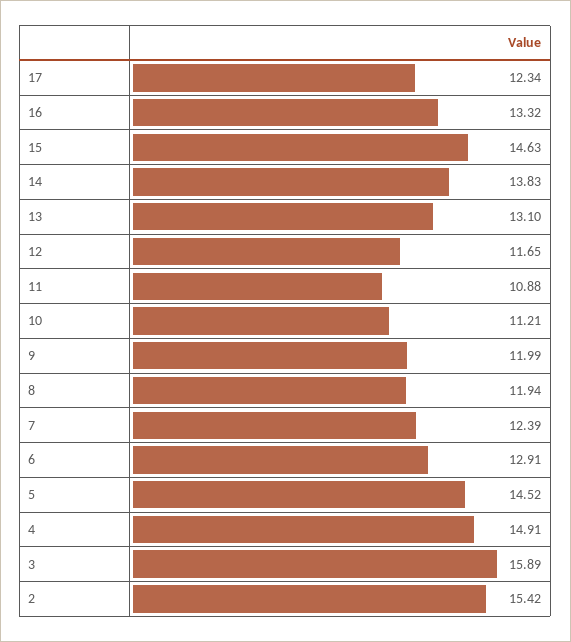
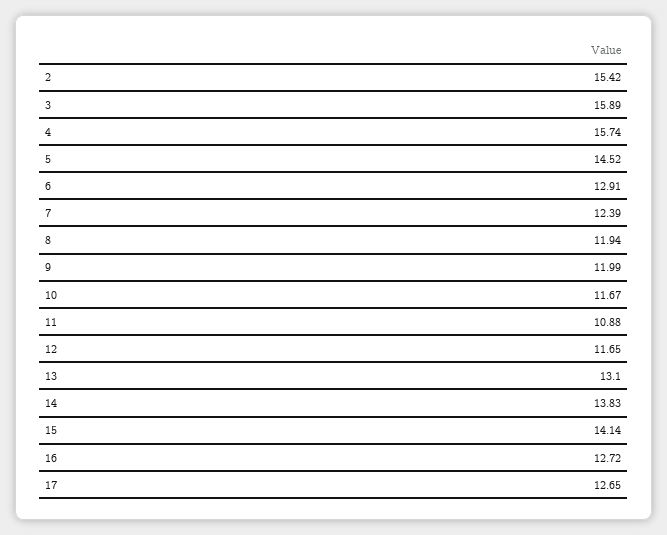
17: 12.34 -> 12.65
16: 13.32 -> 12.72
15: 14.63 -> 14.14
10: 11.21 -> 11.67
4: 14.91 -> 15.74

